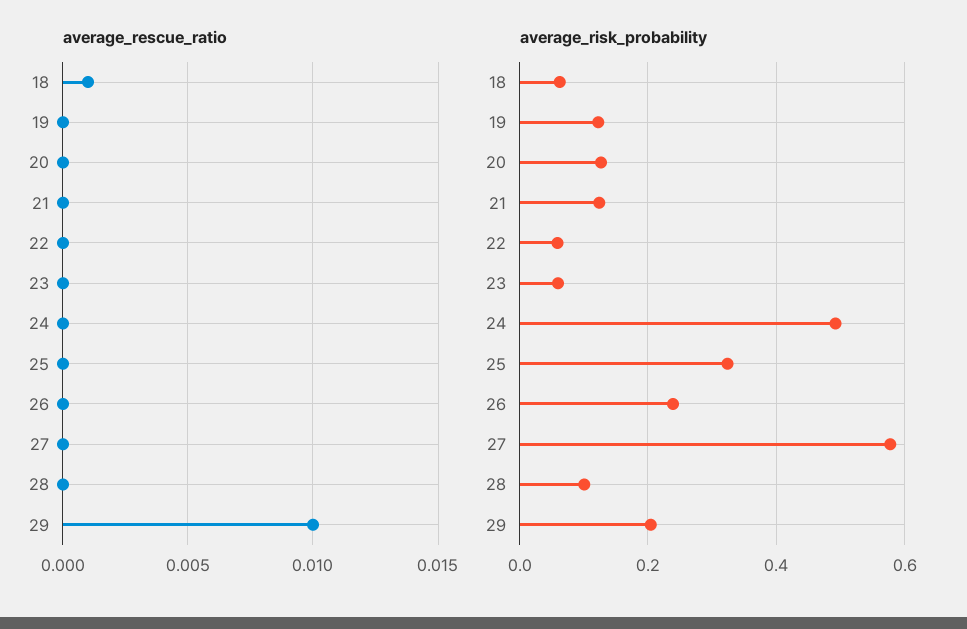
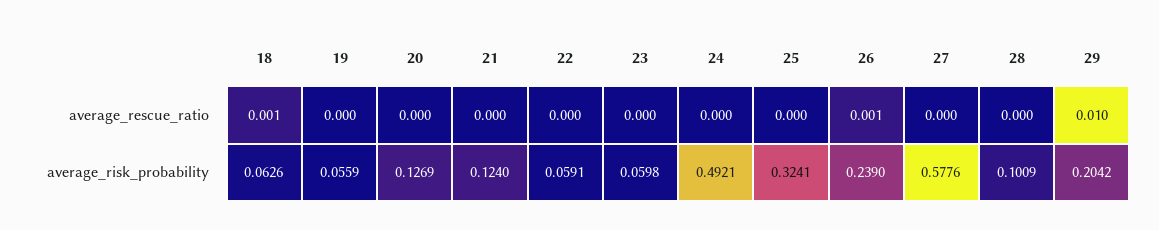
average_rescue_ratio, 26: 0 -> 0.001
average_risk_probability, 19: 0.12 -> 0.0559

